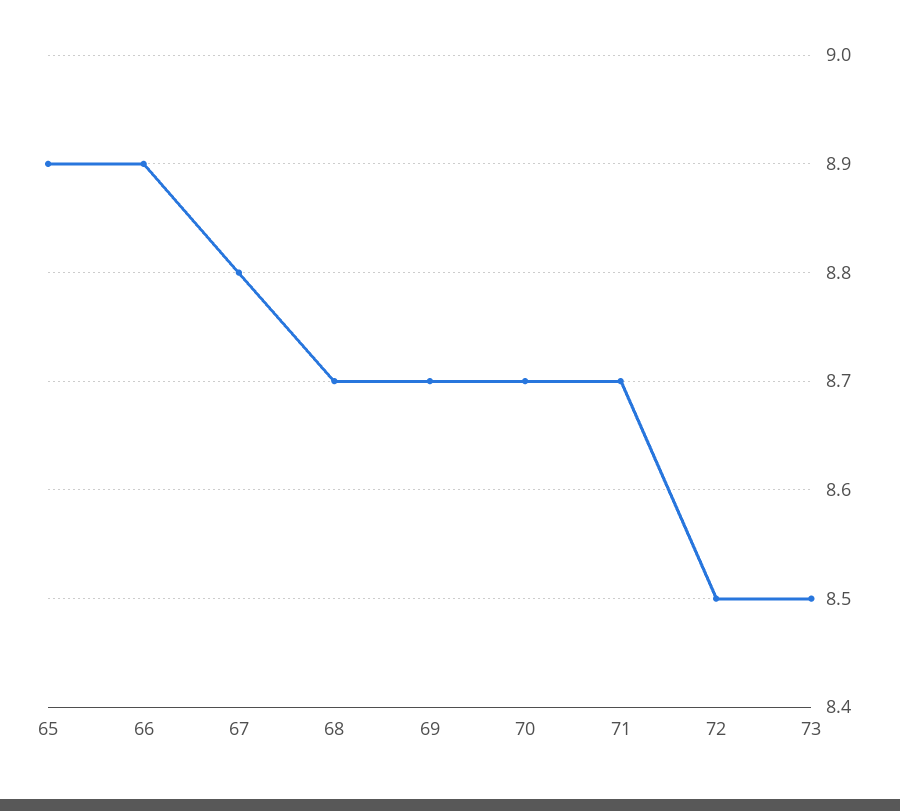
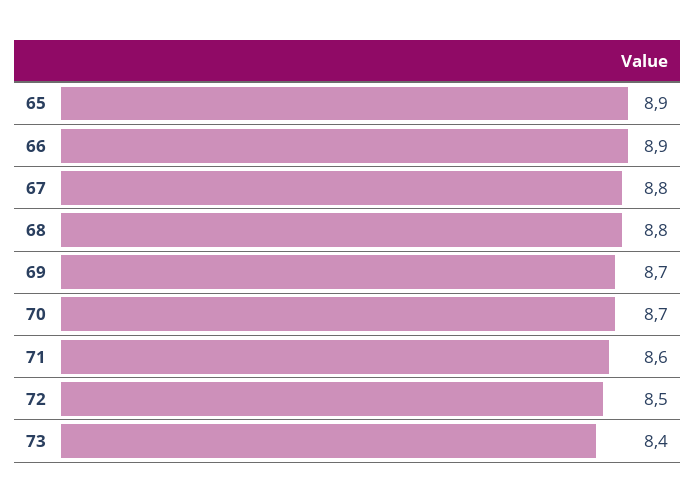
68: 8.7 -> 8.8
71: 8.7 -> 8.6
73: 8.5 -> 8.4

